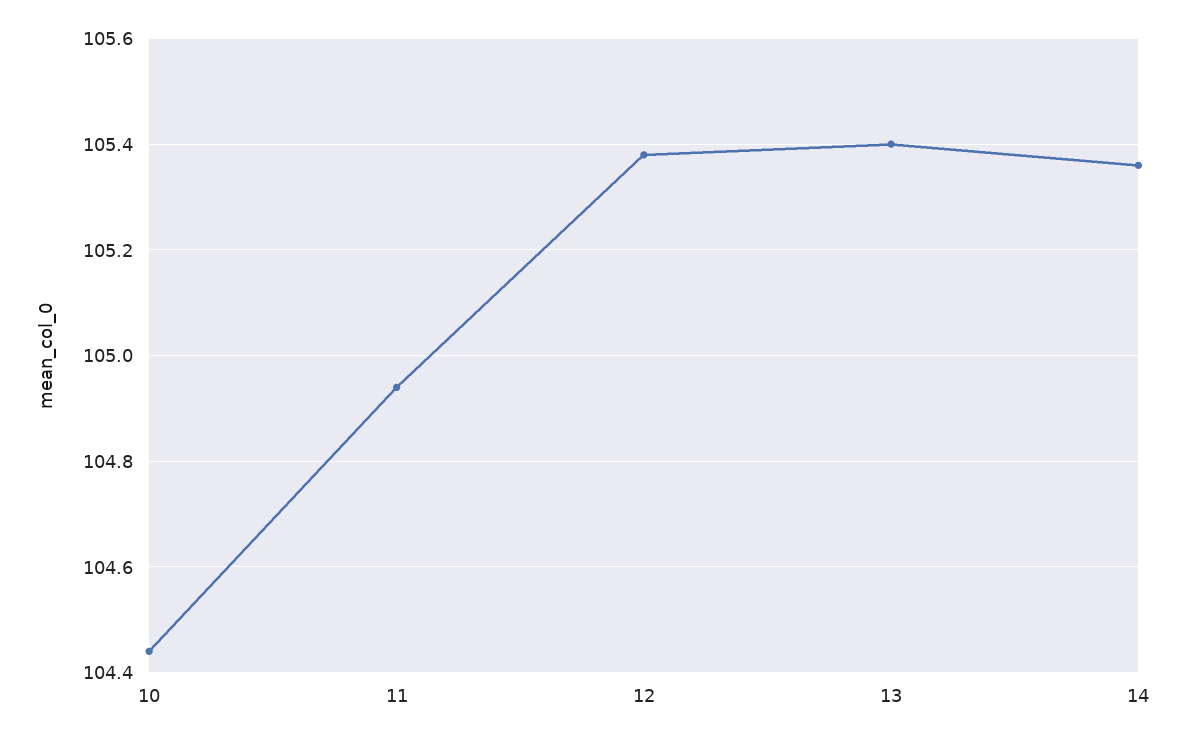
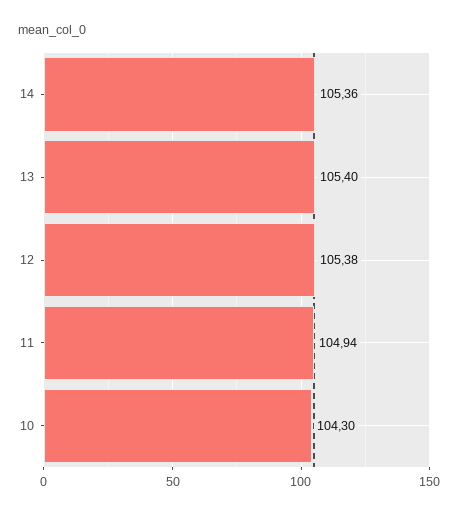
10: 104.45 -> 104.3

